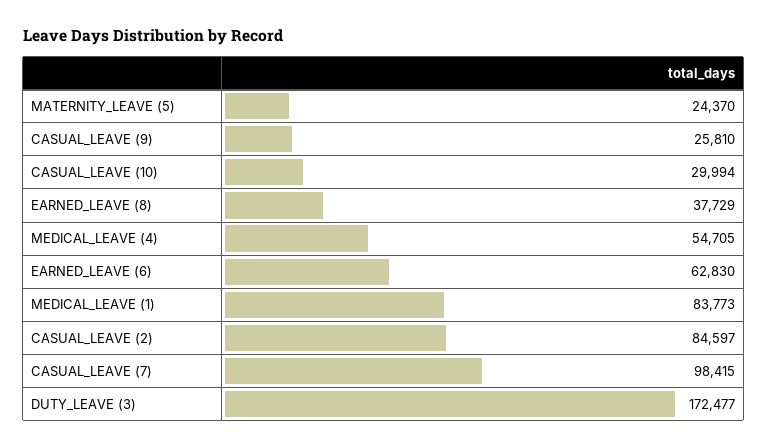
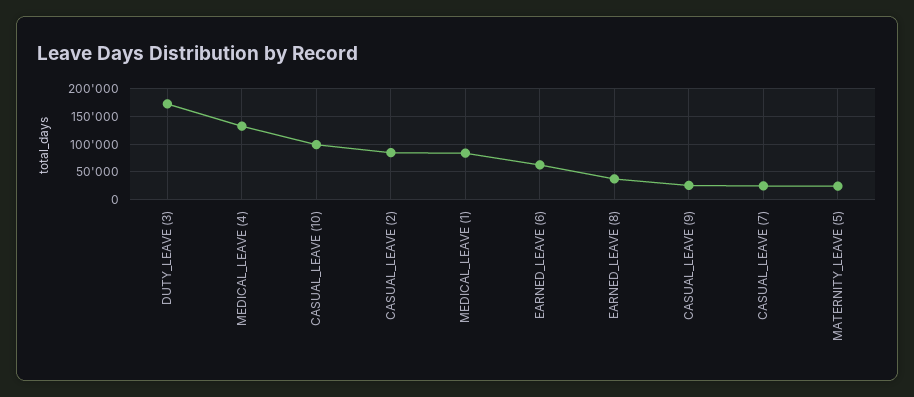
CASUAL_LEAVE (10): 29994 -> 100000
MEDICAL_LEAVE (4): 54705 -> 125000
CASUAL_LEAVE (7): 98415 -> 25000

